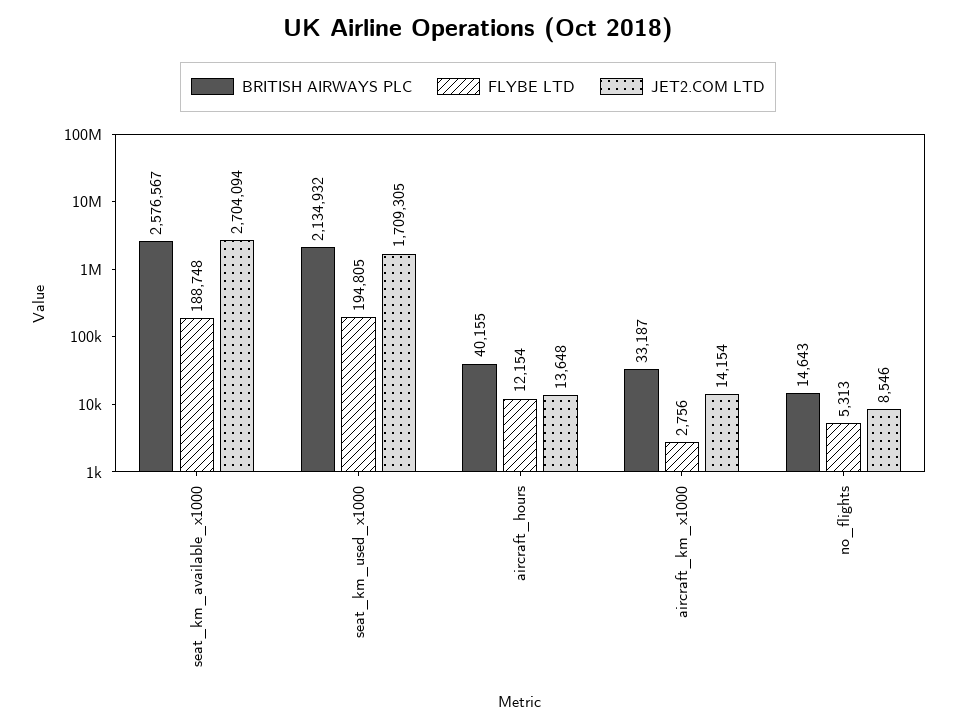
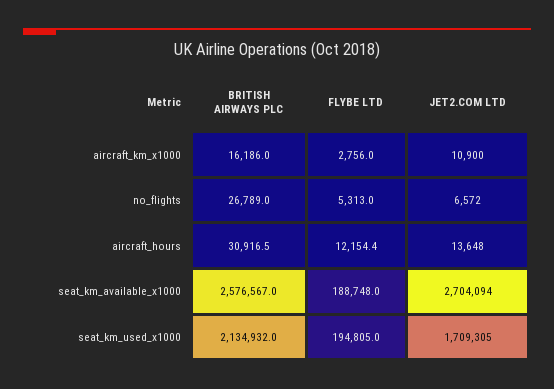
BRITISH AIRWAYS PLC, aircraft_hours: 40155 -> 30916.5
BRITISH AIRWAYS PLC, aircraft_km_x1000: 33187 -> 16186
JET2.COM LTD, aircraft_km_x1000: 14154 -> 10900
BRITISH AIRWAYS PLC, no_flights: 14643 -> 26789
JET2.COM LTD, no_flights: 8546 -> 6572

